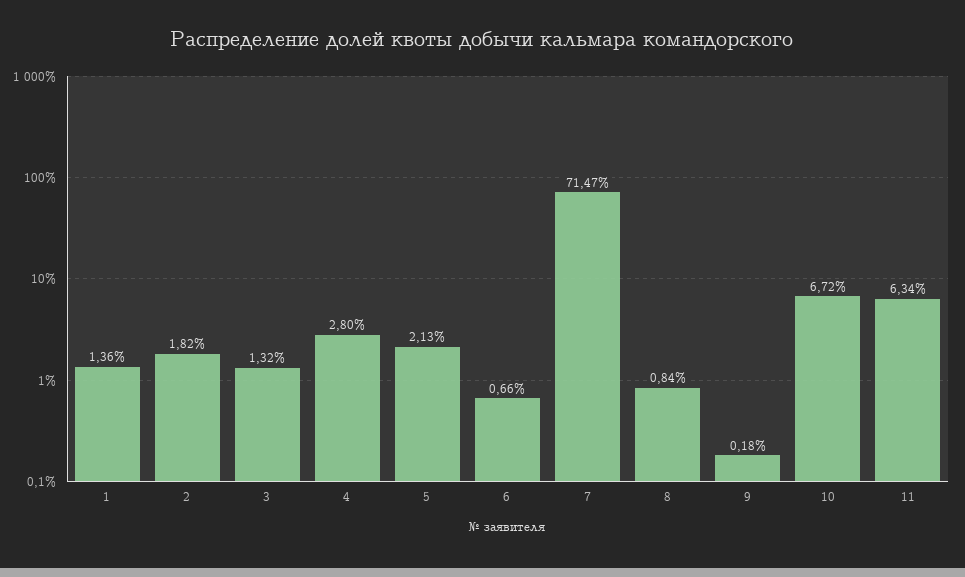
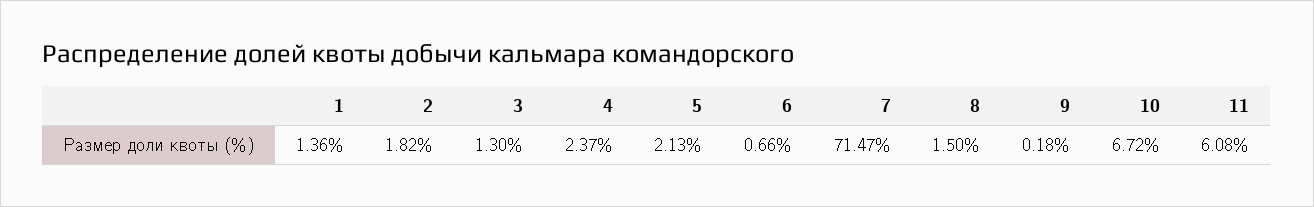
3: 1.32 -> 1.3
4: 2.8 -> 2.37
8: 0.84 -> 1.5
11: 6.34 -> 6.08

